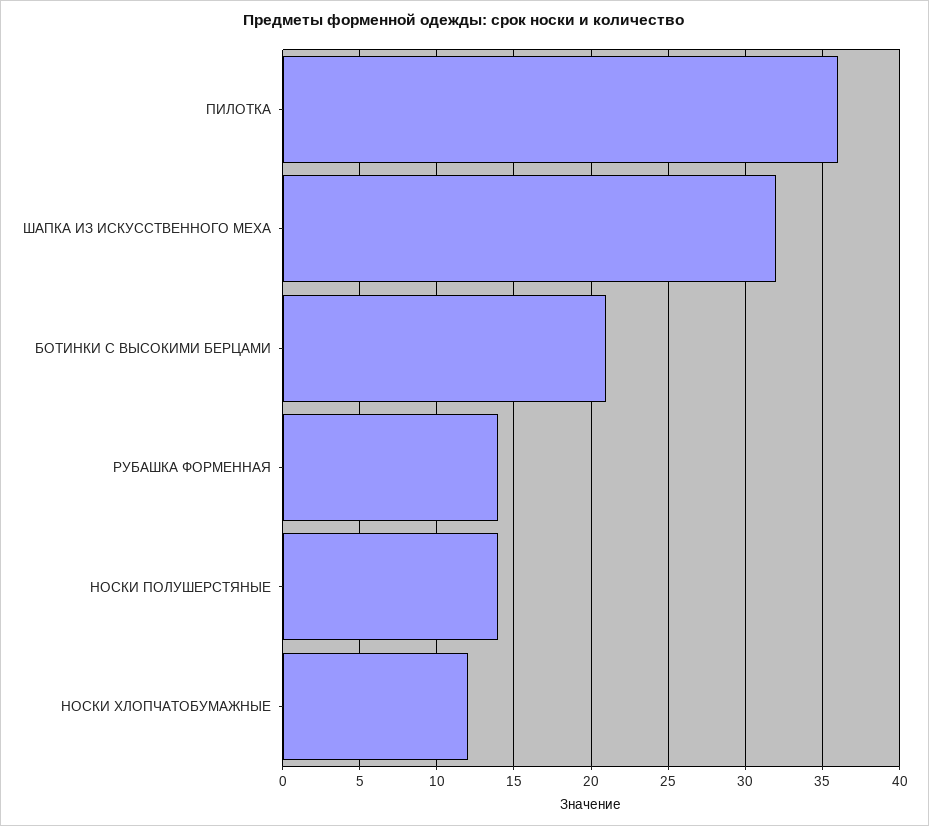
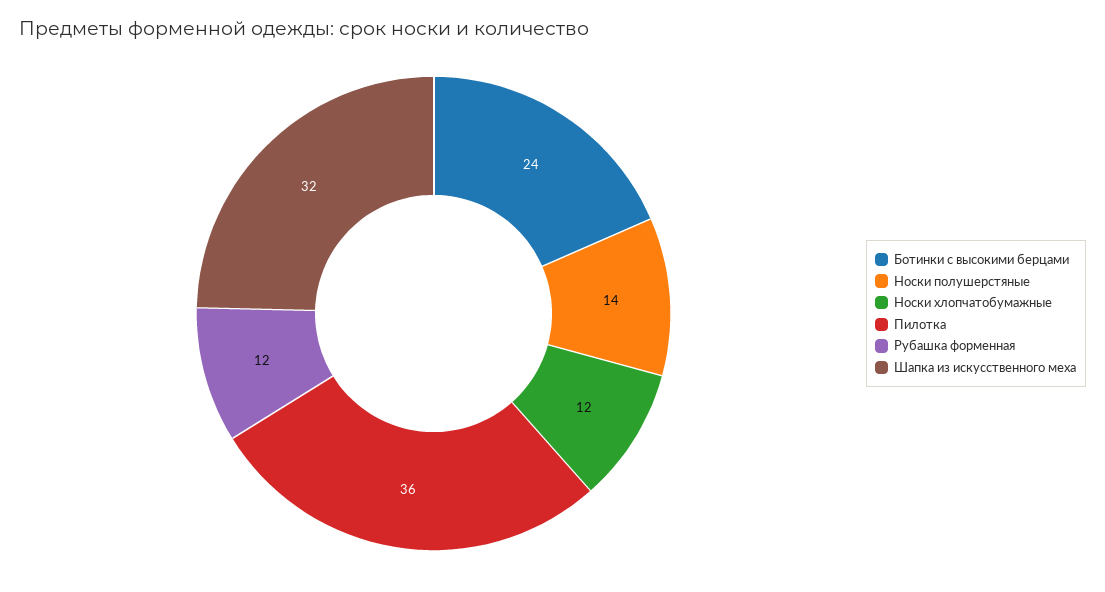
БОТИНКИ С ВЫСОКИМИ БЕРЦАМИ: 21 -> 24
РУБАШКА ФОРМЕННАЯ: 14 -> 12

